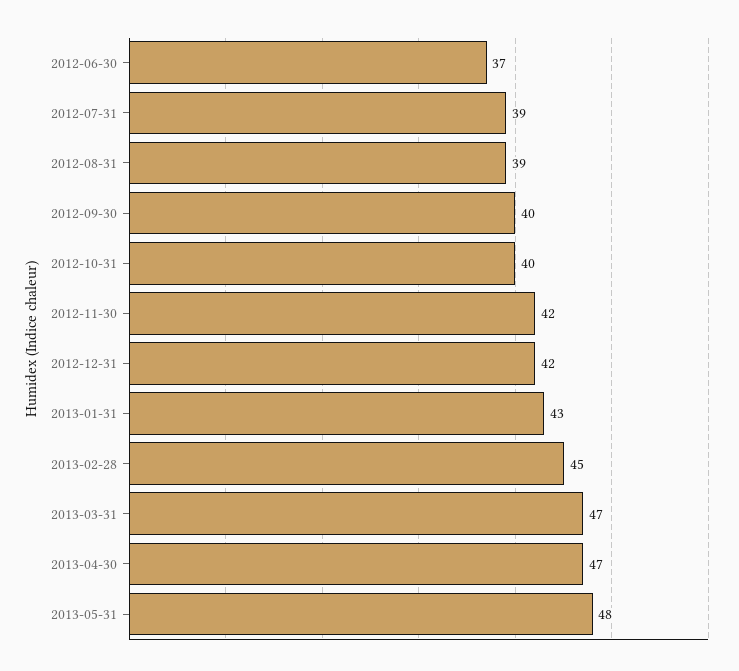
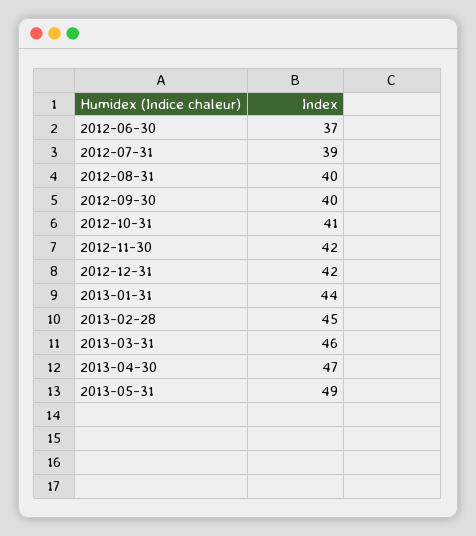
2012-08-31: 39 -> 40
2012-10-31: 40 -> 41
2013-01-31: 43 -> 44
2013-03-31: 47 -> 46
2013-05-31: 48 -> 49

